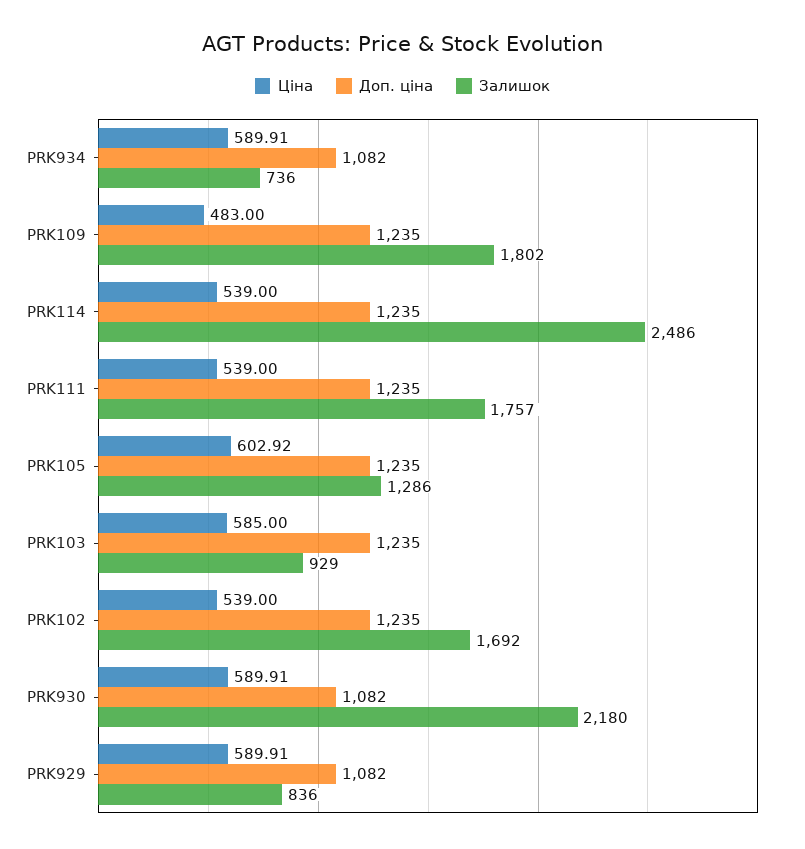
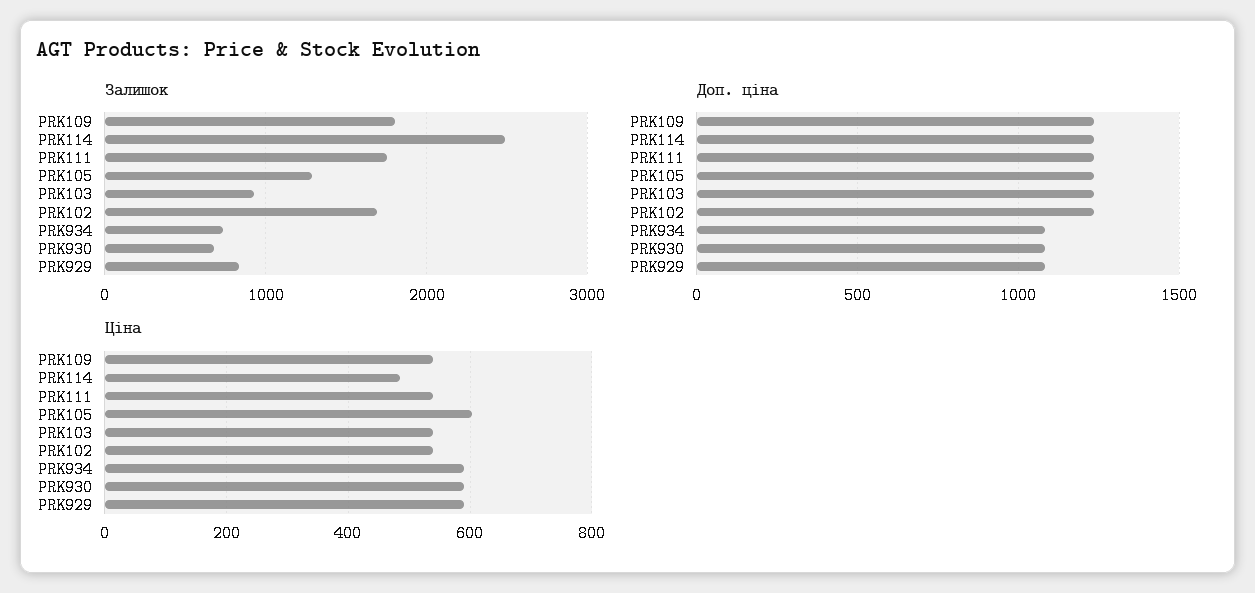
Ціна, PRK109: 483 -> 540
Ціна, PRK114: 539 -> 480
Ціна, PRK103: 585 -> 540
Залишок, PRK930: 2180 -> 700

